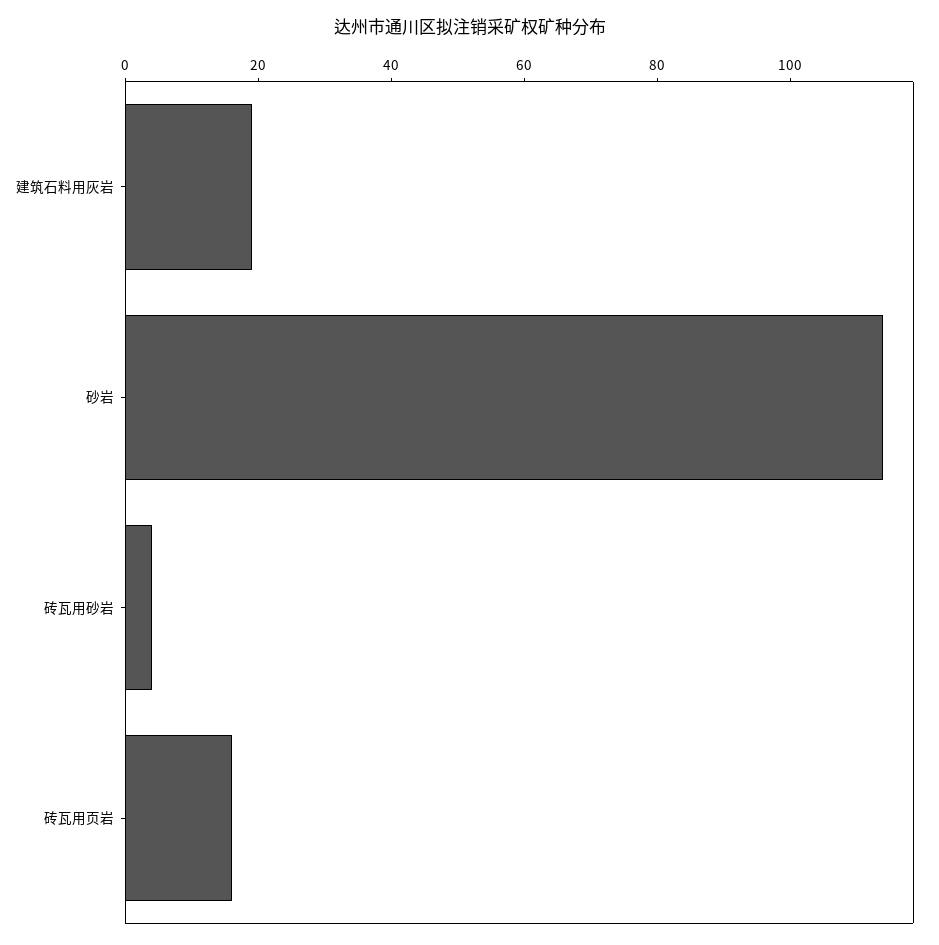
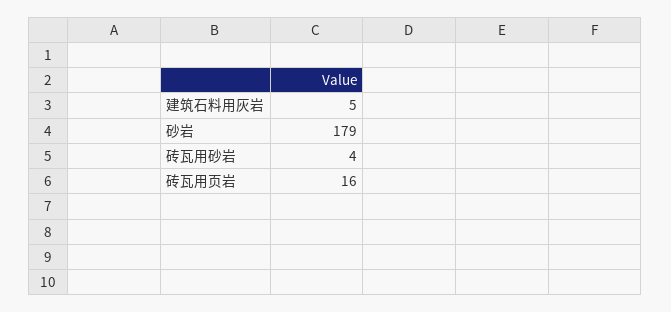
建筑石料用灰岩: 20 -> 5
砂岩: 115 -> 179

